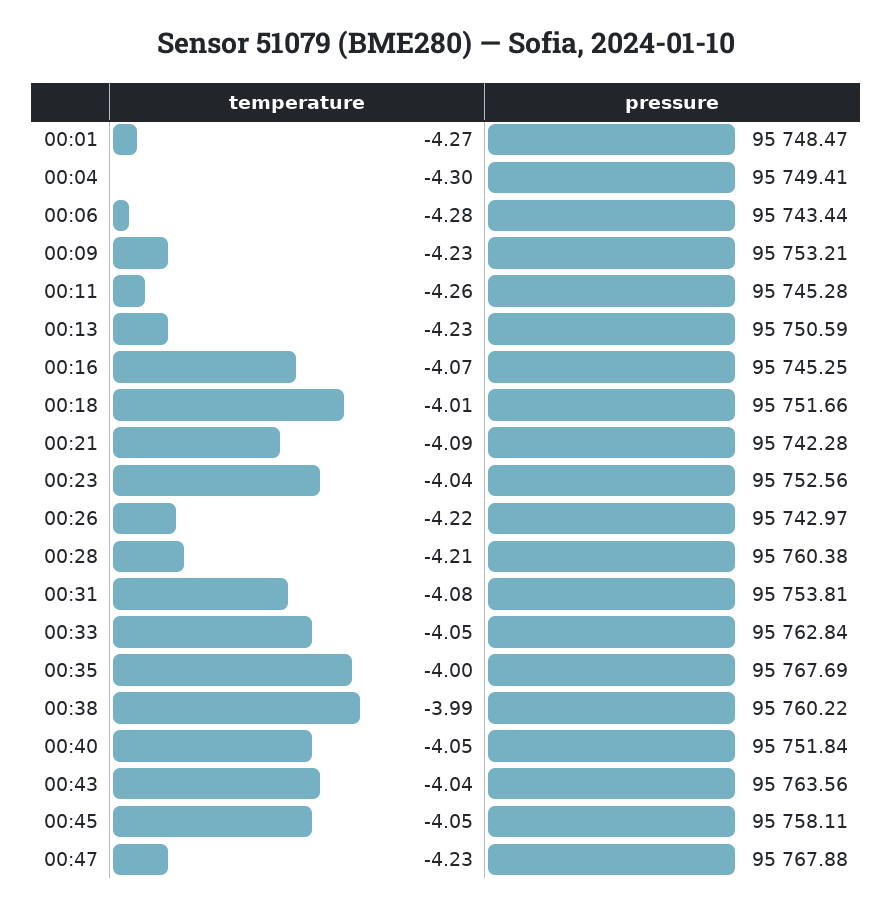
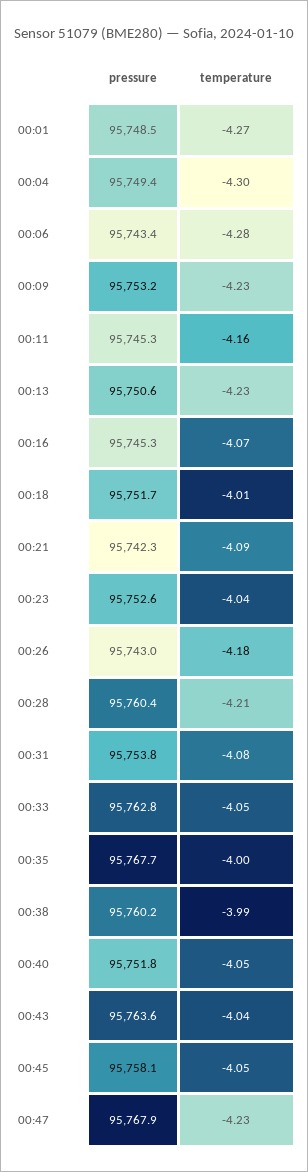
temperature, 00:11: -4.26 -> -4.16
temperature, 00:26: -4.22 -> -4.18

